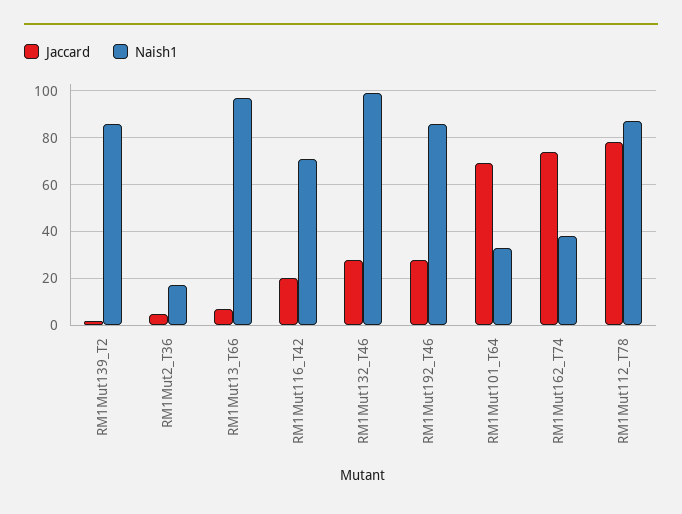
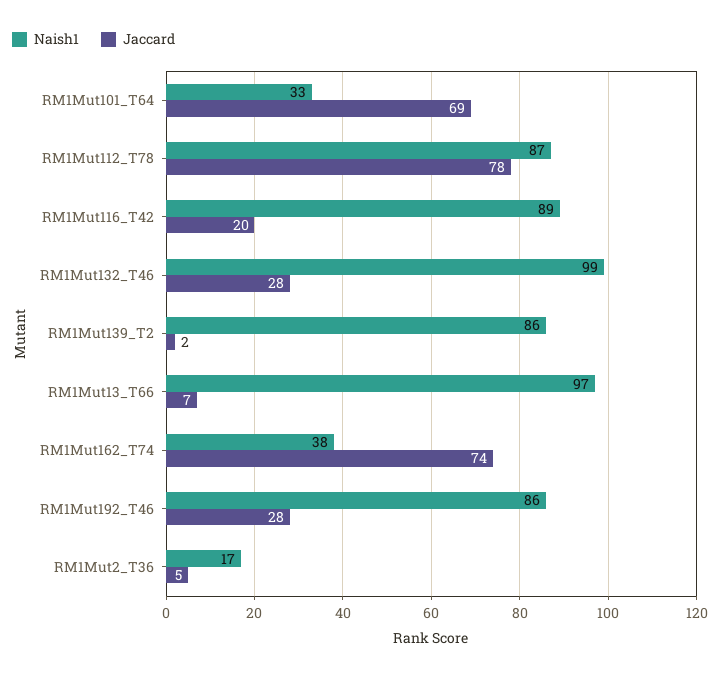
Naish1, RM1Mut116_T42: 70 -> 89

